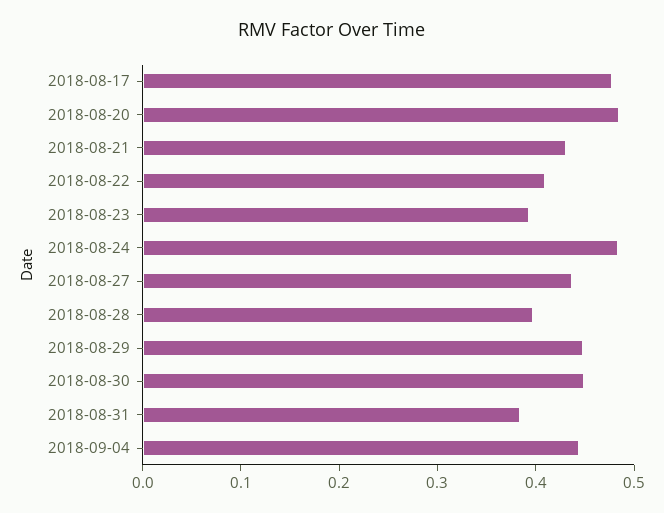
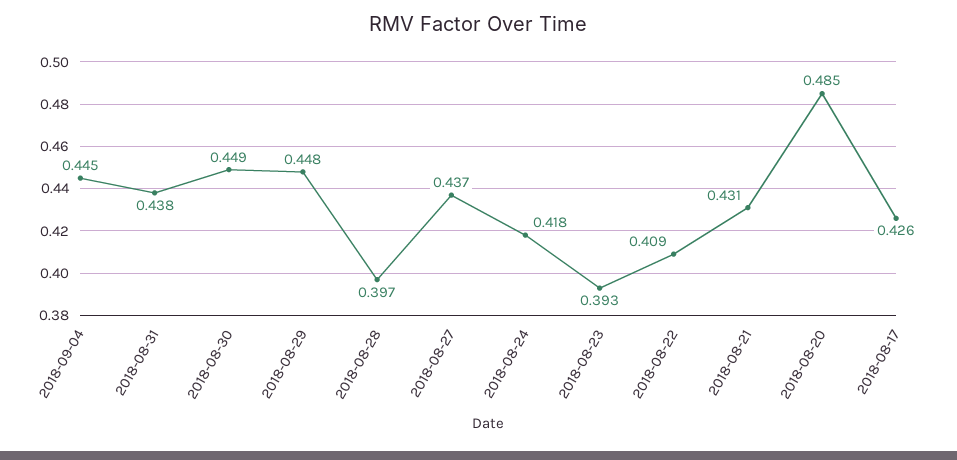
2018-08-17: 0.48 -> 0.426
2018-08-24: 0.48 -> 0.418
2018-08-31: 0.38 -> 0.438

